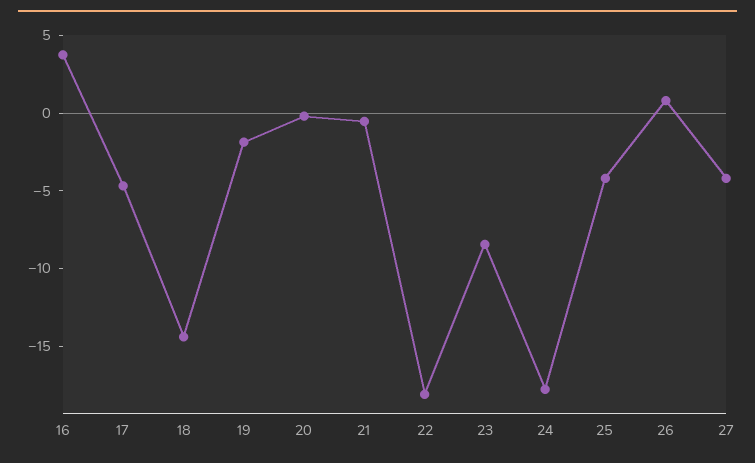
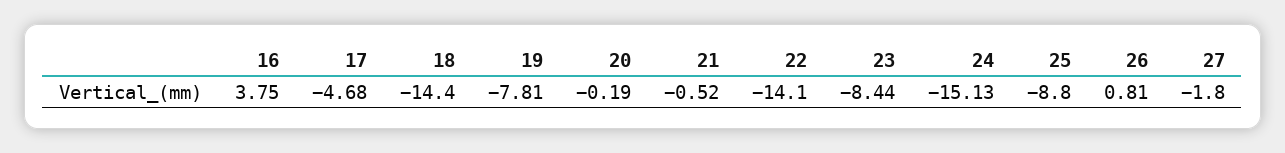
19: -2 -> -7.81
22: -18 -> -14.1
24: -18 -> -15.13
25: -4 -> -8.8
27: -4 -> -1.8

